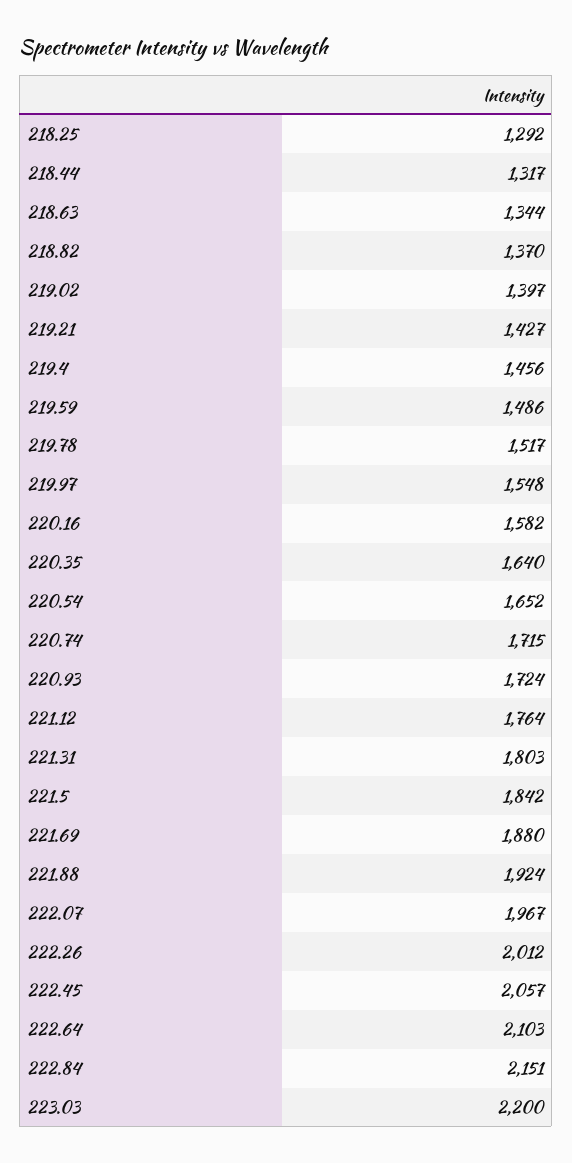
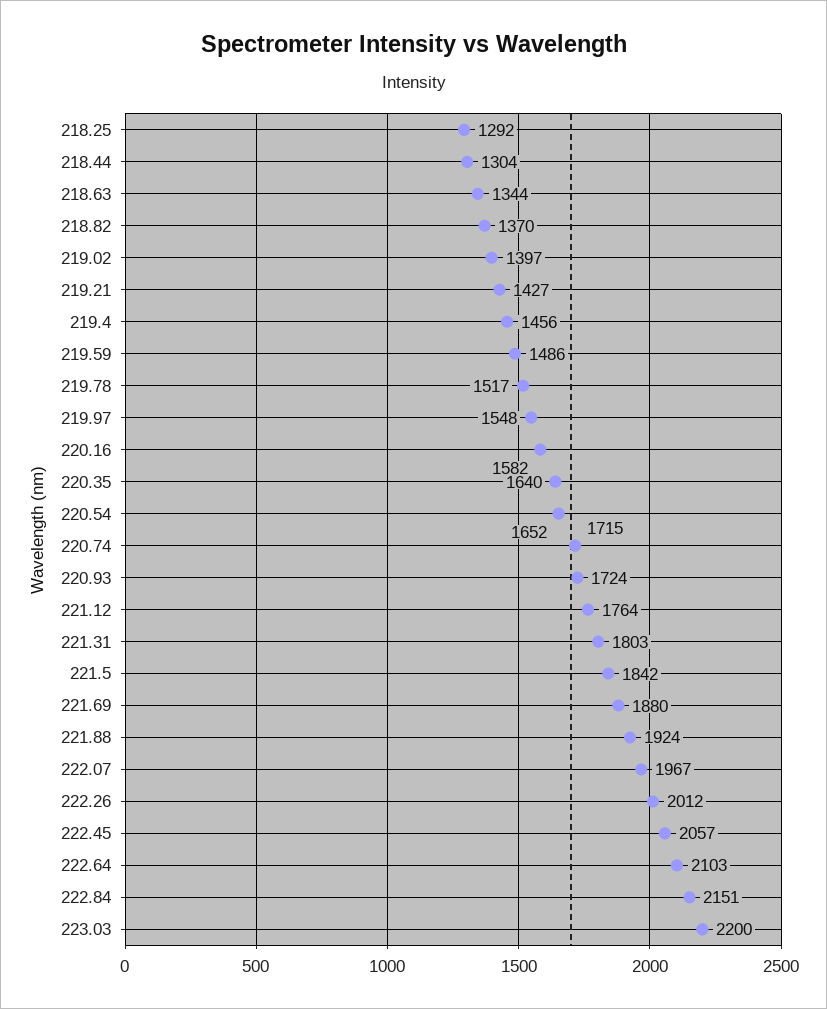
218.44: 1317 -> 1304

